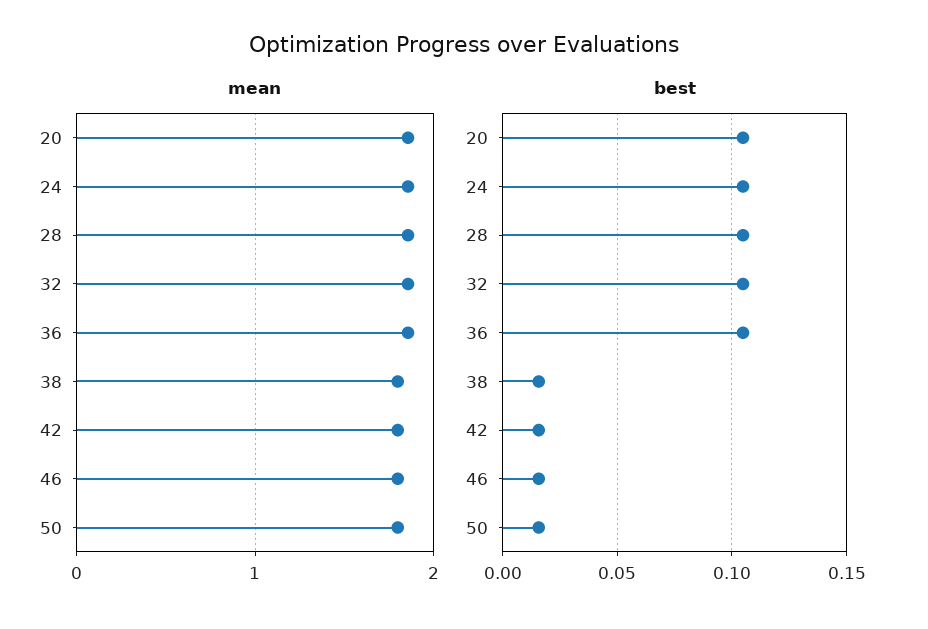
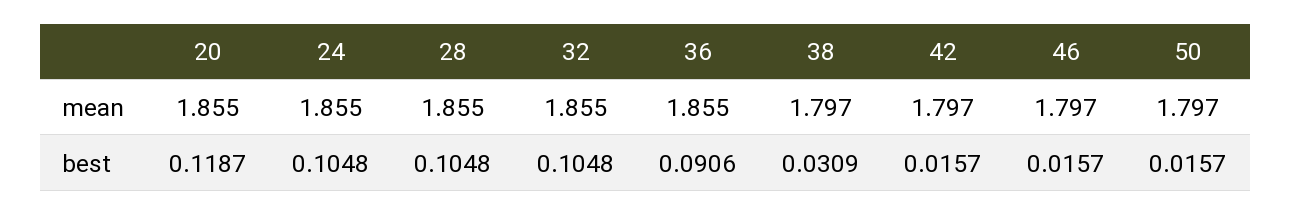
best, 20: 0.105 -> 0.1187
best, 36: 0.105 -> 0.0906
best, 38: 0.015 -> 0.0309

